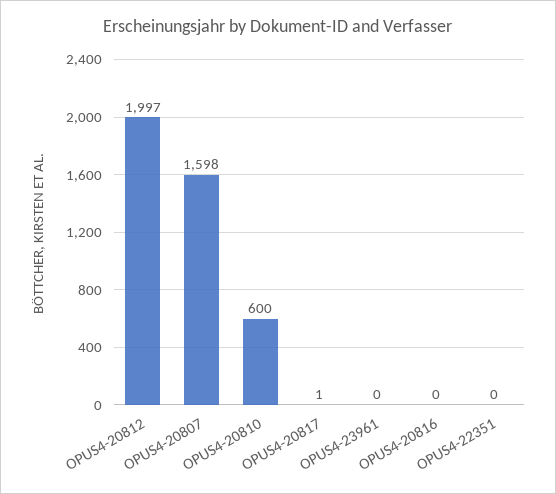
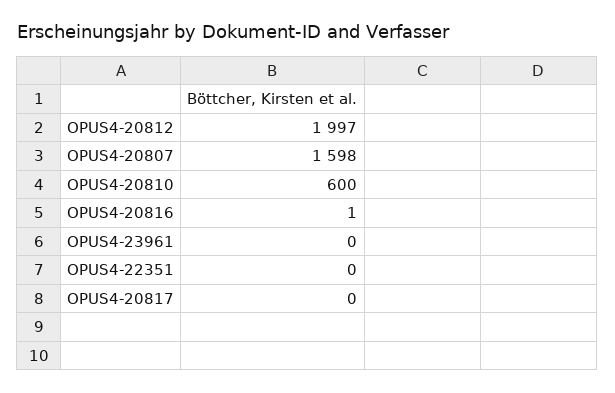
OPUS4-20817: 1 -> 0
OPUS4-20816: 0 -> 1

